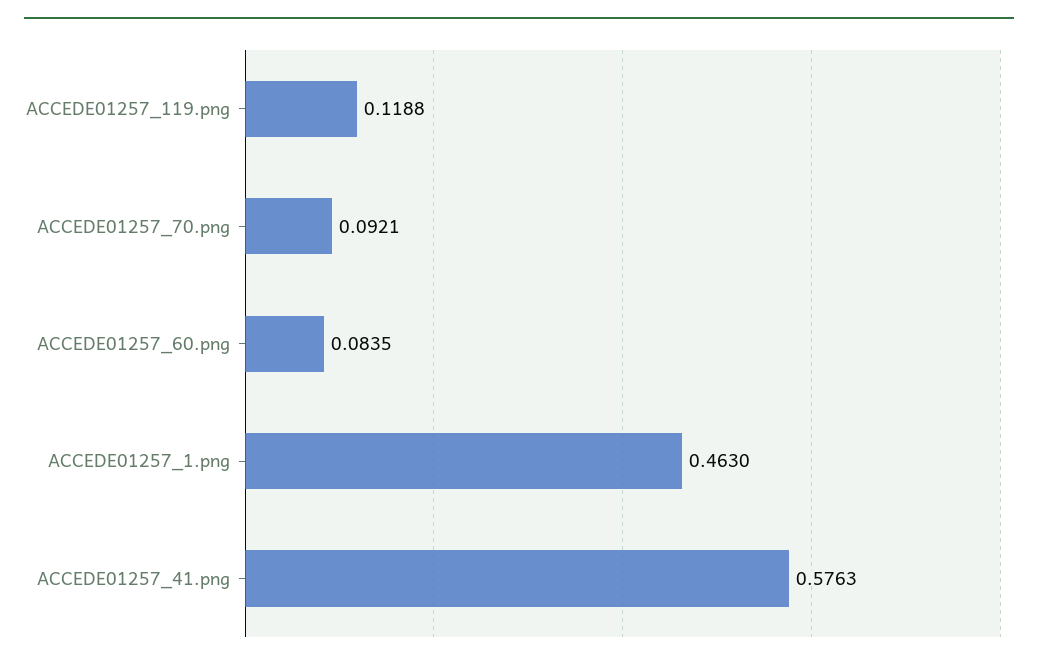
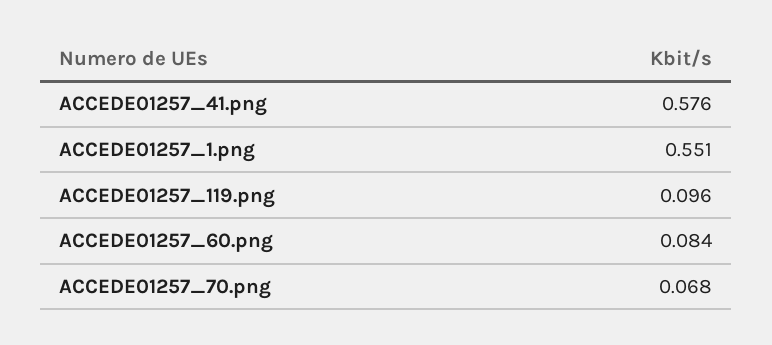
ACCEDE01257_119.png: 0.1188 -> 0.096
ACCEDE01257_70.png: 0.0921 -> 0.068
ACCEDE01257_1.png: 0.463 -> 0.551

